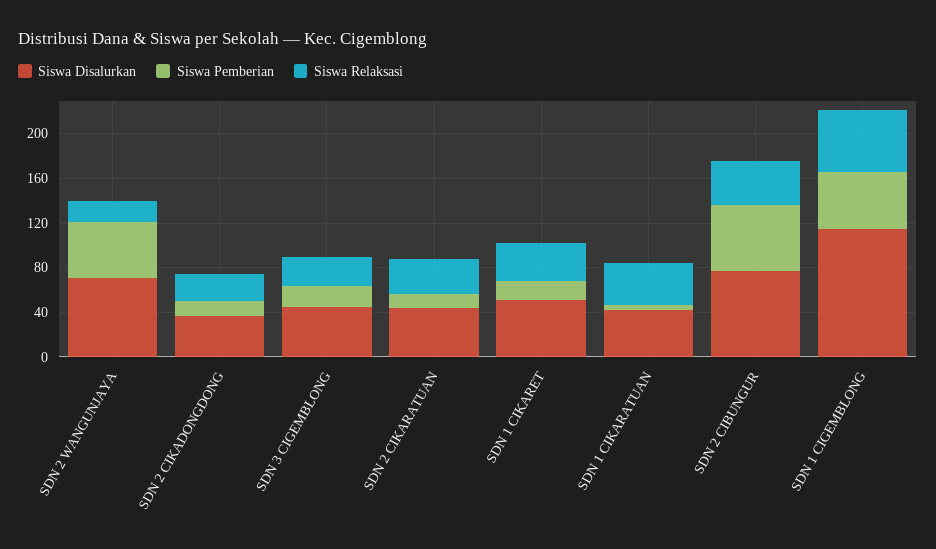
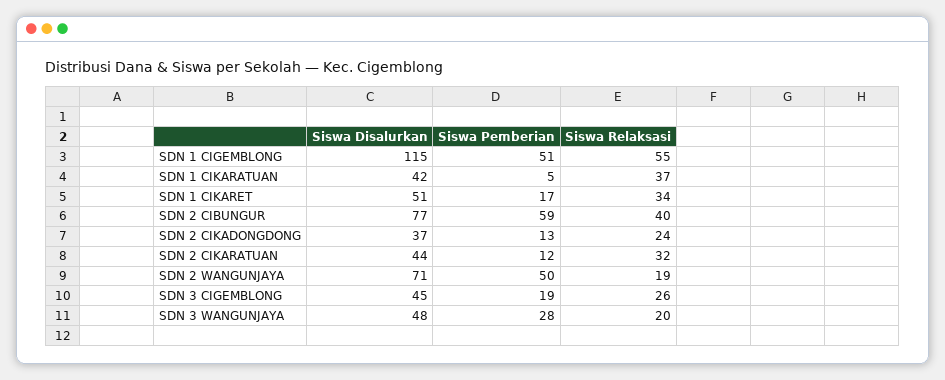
Siswa Disalurkan, SDN 3 WANGUNJAYA: none -> 48
Siswa Pemberian, SDN 3 WANGUNJAYA: none -> 28
Siswa Relaksasi, SDN 3 WANGUNJAYA: none -> 20

